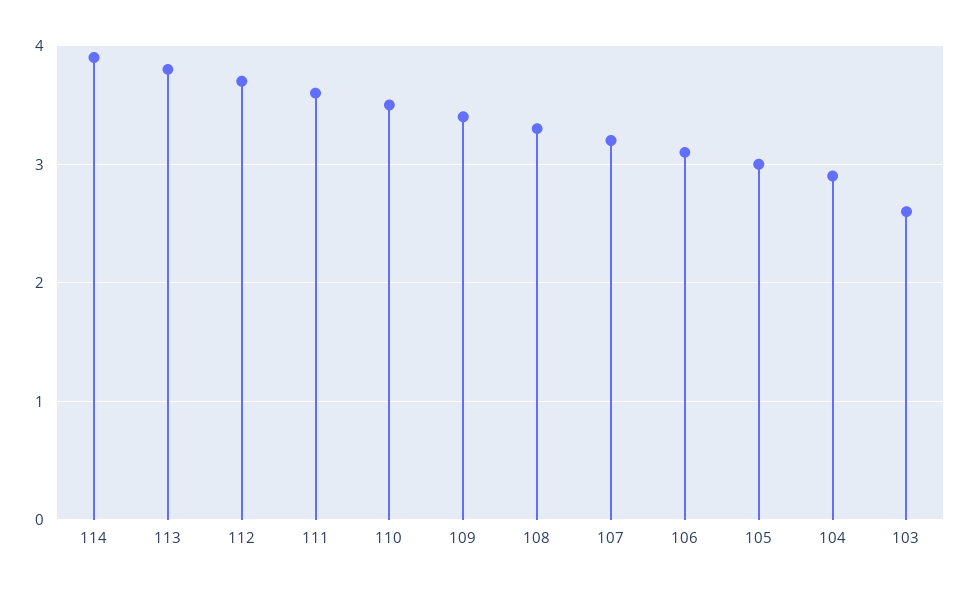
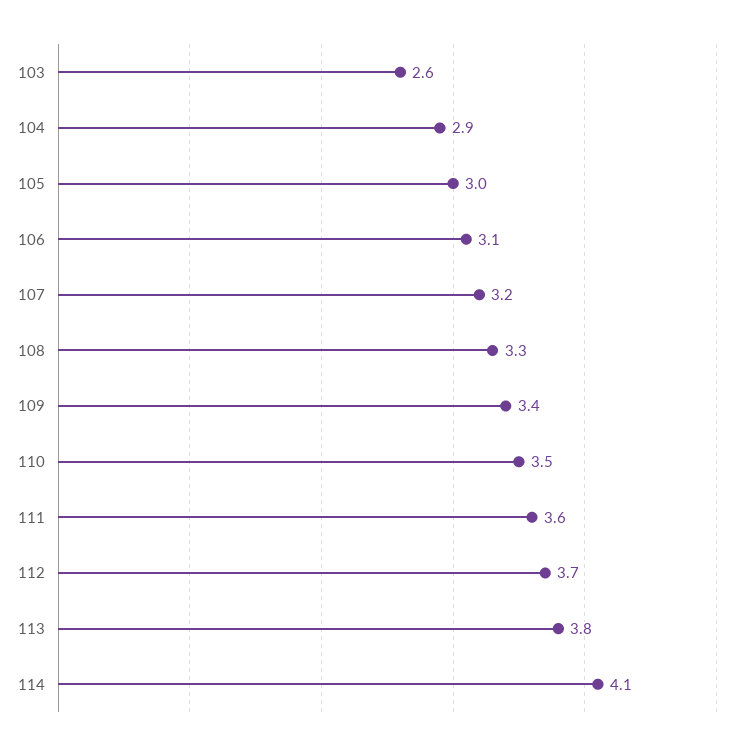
114: 3.9 -> 4.1

